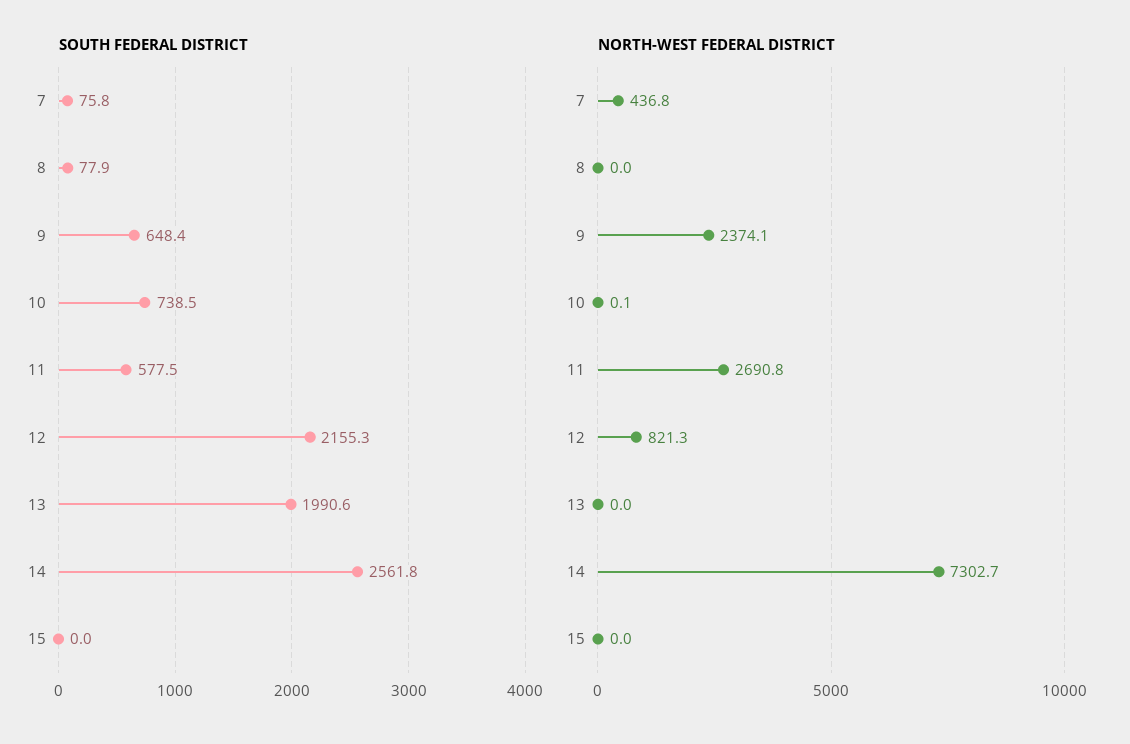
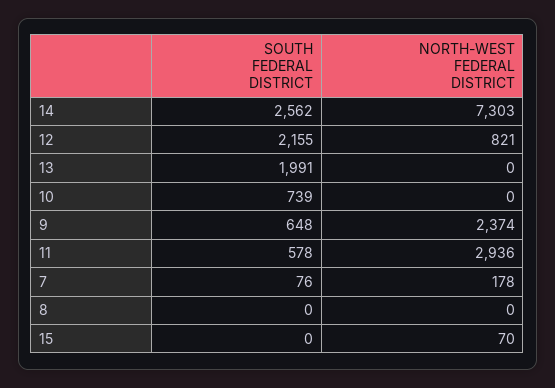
SOUTH FEDERAL DISTRICT, 8: 77.9 -> 0
NORTH-WEST FEDERAL DISTRICT, 7: 436.8 -> 178
NORTH-WEST FEDERAL DISTRICT, 11: 2690.8 -> 2936
NORTH-WEST FEDERAL DISTRICT, 15: 0 -> 70

